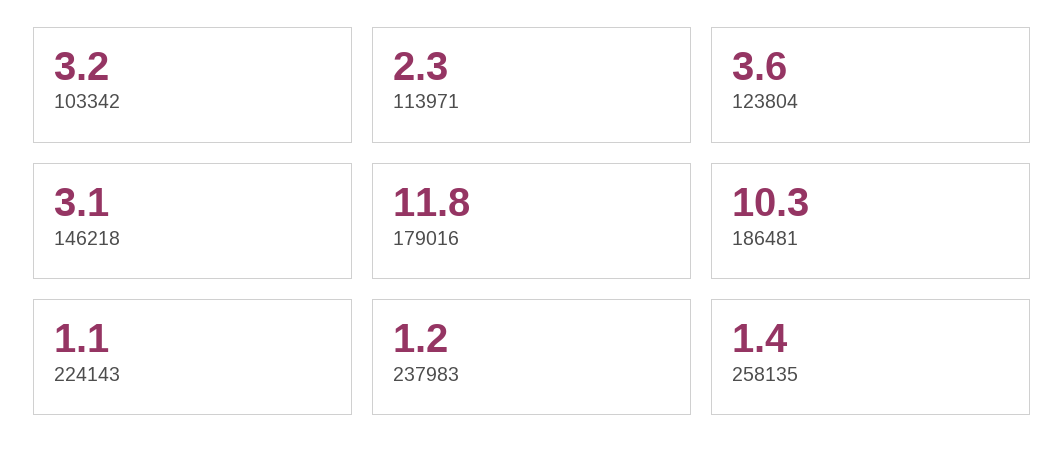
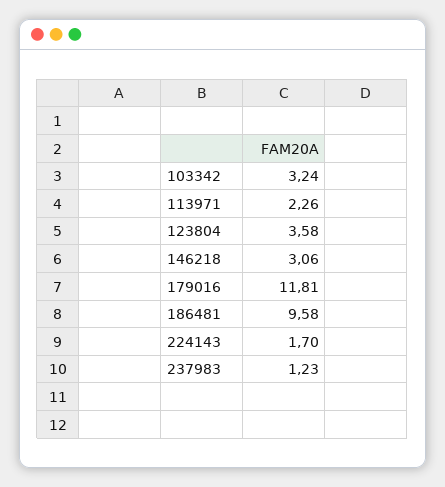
186481: 10.3 -> 9.58
224143: 1.1 -> 1.7
258135: 1.4 -> none

